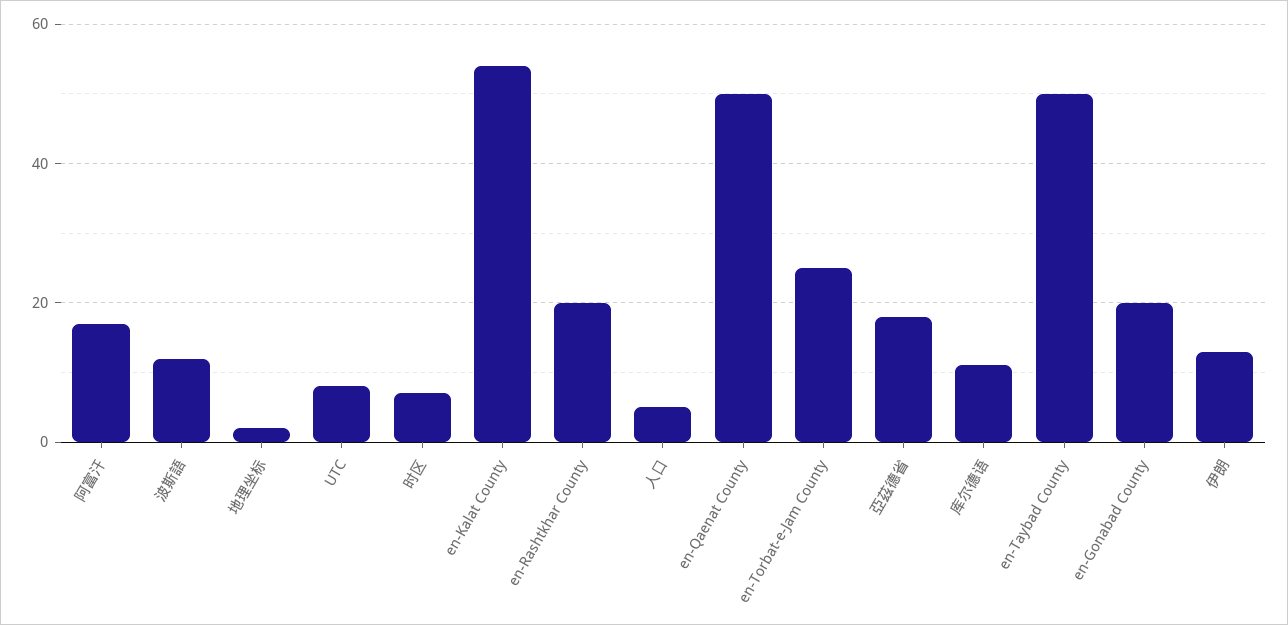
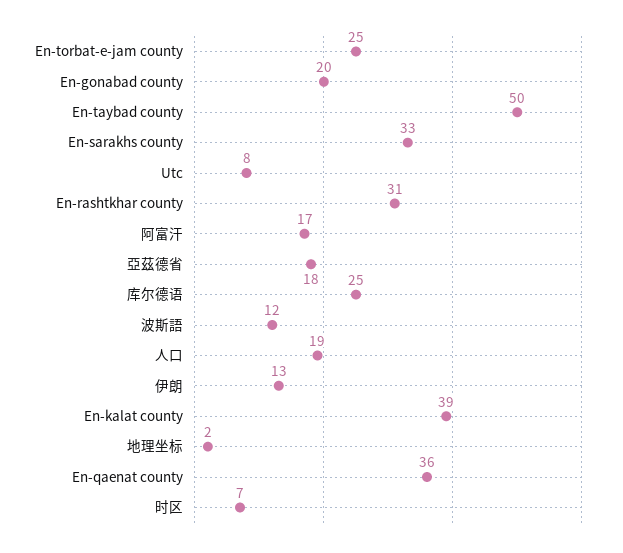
en-Kalat County: 55 -> 39
en-Rashtkhar County: 20 -> 31
人口: 5 -> 19
en-Qaenat County: 50 -> 36
库尔德语: 10 -> 25
En-sarakhs county: none -> 33

